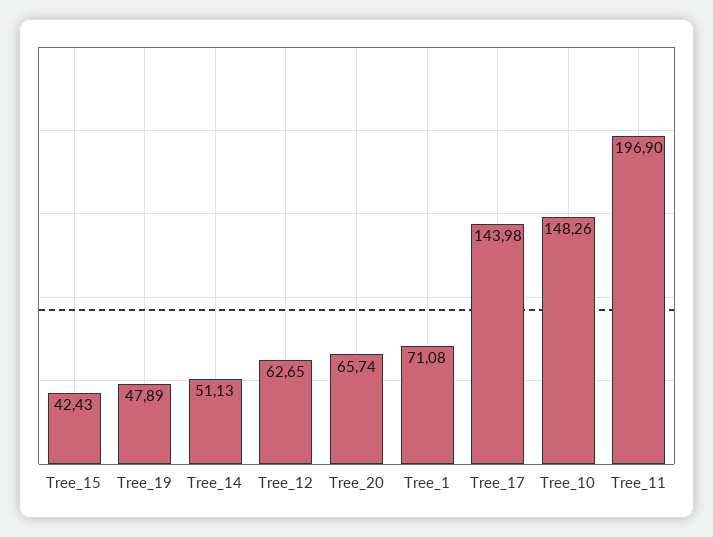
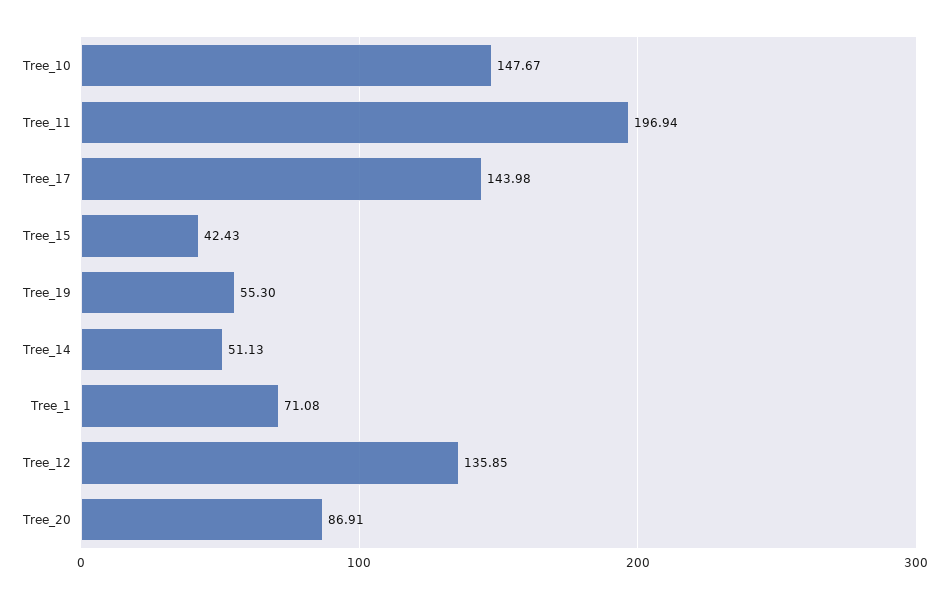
Tree_19: 47.89 -> 55.3
Tree_12: 62.65 -> 135.85
Tree_20: 65.74 -> 86.91
Tree_10: 148.26 -> 147.67
Tree_11: 196.9 -> 196.94

